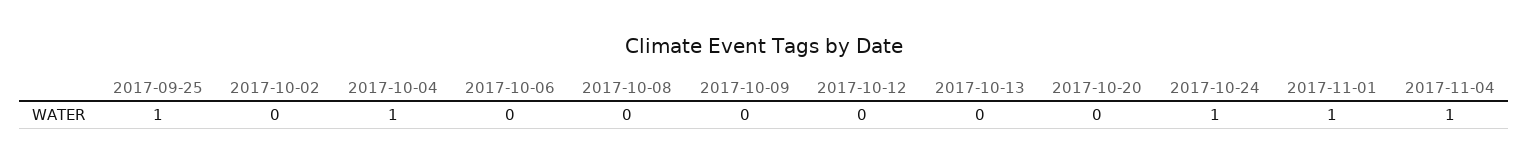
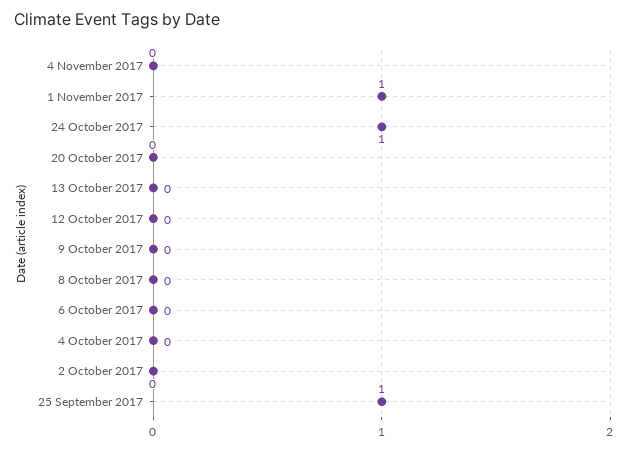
2017-10-04: 1 -> 0
2017-11-04: 1 -> 0

